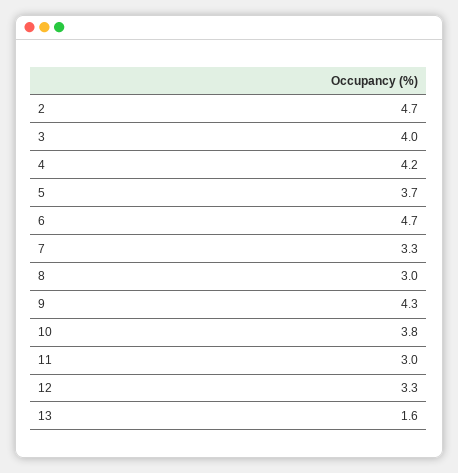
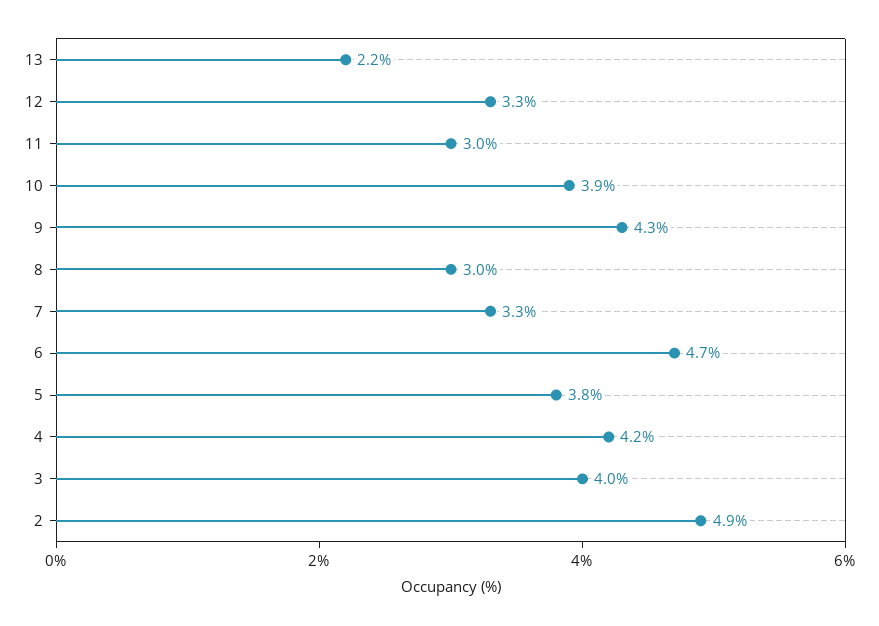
2: 4.7 -> 4.9
5: 3.7 -> 3.8
10: 3.8 -> 3.9
13: 1.6 -> 2.2

